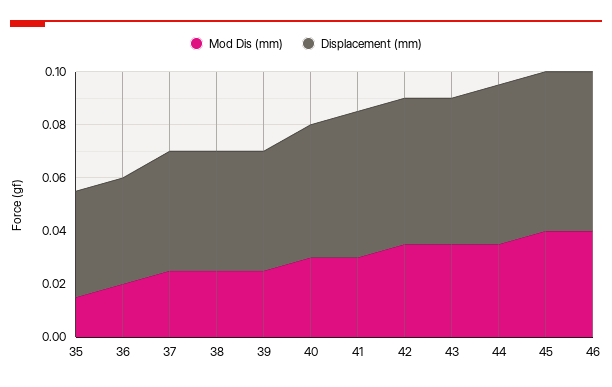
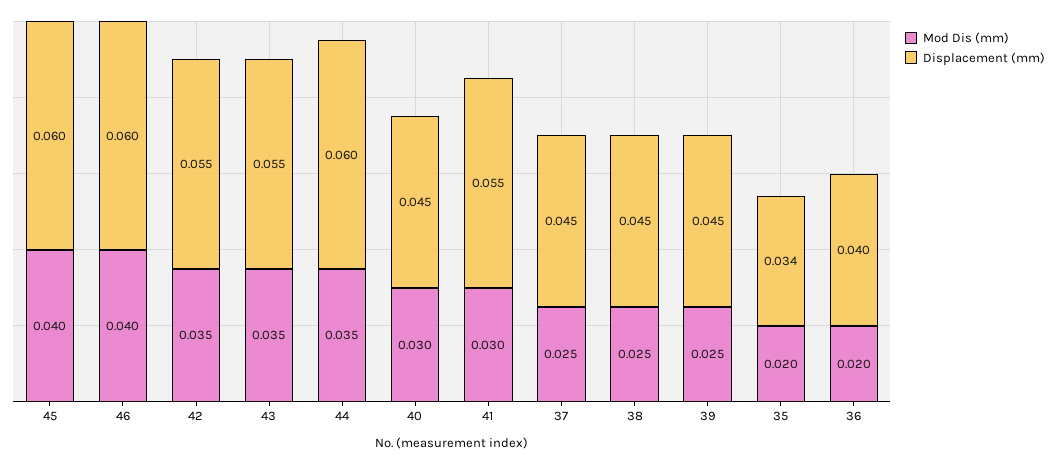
Mod Dis (mm), 35: 0.015 -> 0.02
Displacement (mm), 35: 0.04 -> 0.034
Displacement (mm), 40: 0.05 -> 0.045

